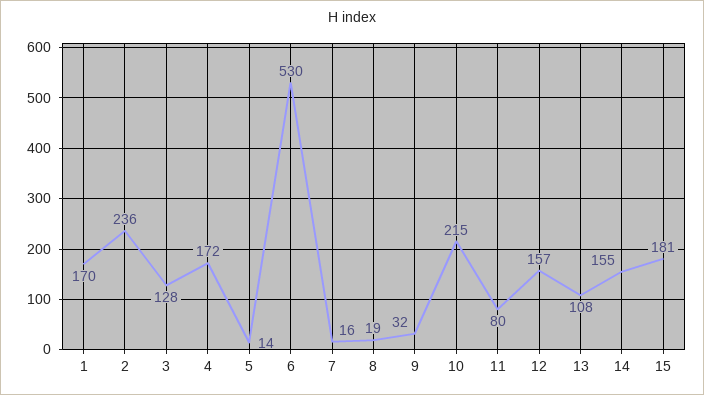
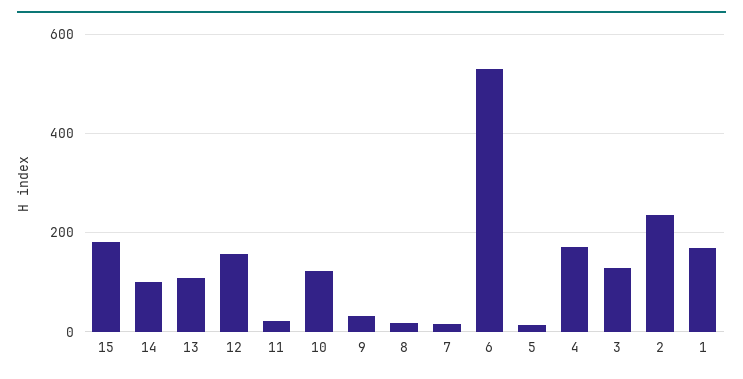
10: 215 -> 120
11: 80 -> 20
14: 155 -> 100

